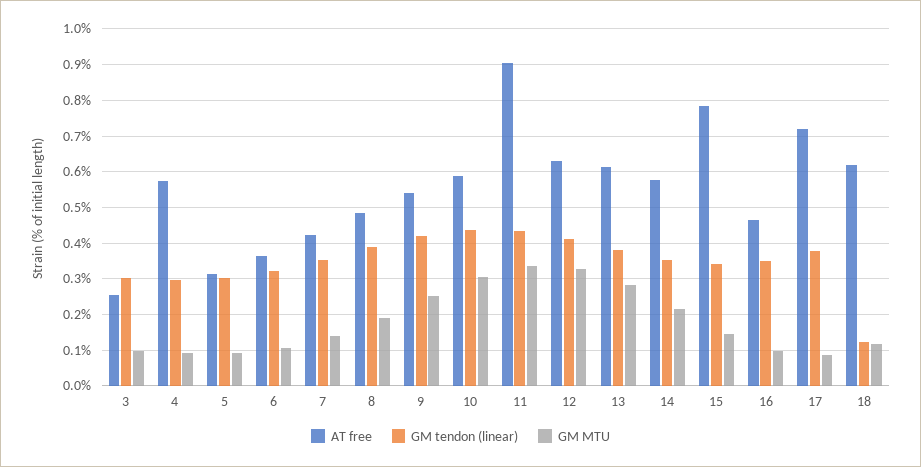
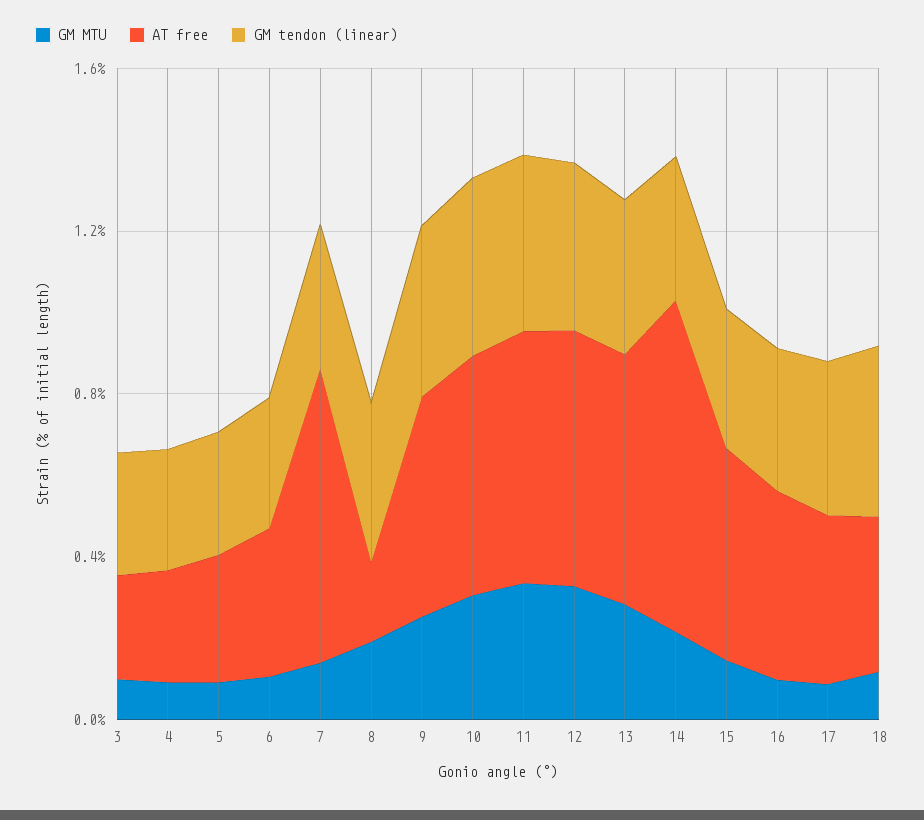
AT free, 4: 0.58 -> 0.3
AT free, 7: 0.42 -> 0.7
AT free, 8: 0.48 -> 0.2
AT free, 11: 0.9 -> 0.6
AT free, 14: 0.58 -> 0.8
AT free, 15: 0.78 -> 0.5
AT free, 17: 0.72 -> 0.4
AT free, 18: 0.62 -> 0.4
GM tendon (linear), 18: 0.12 -> 0.4

